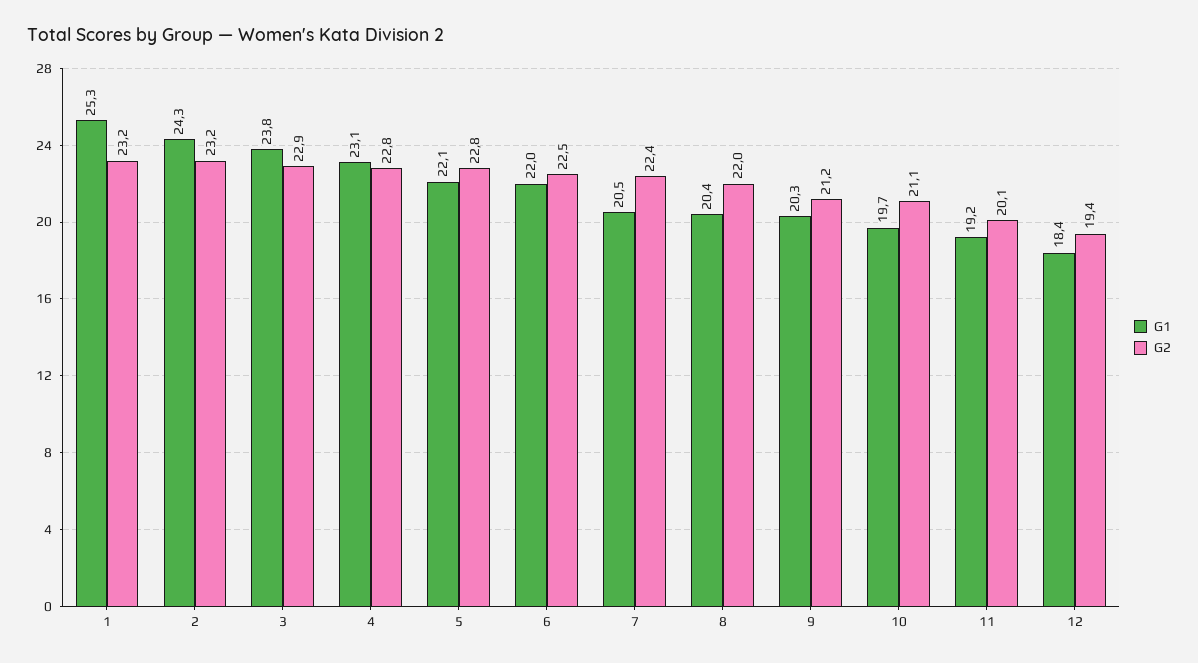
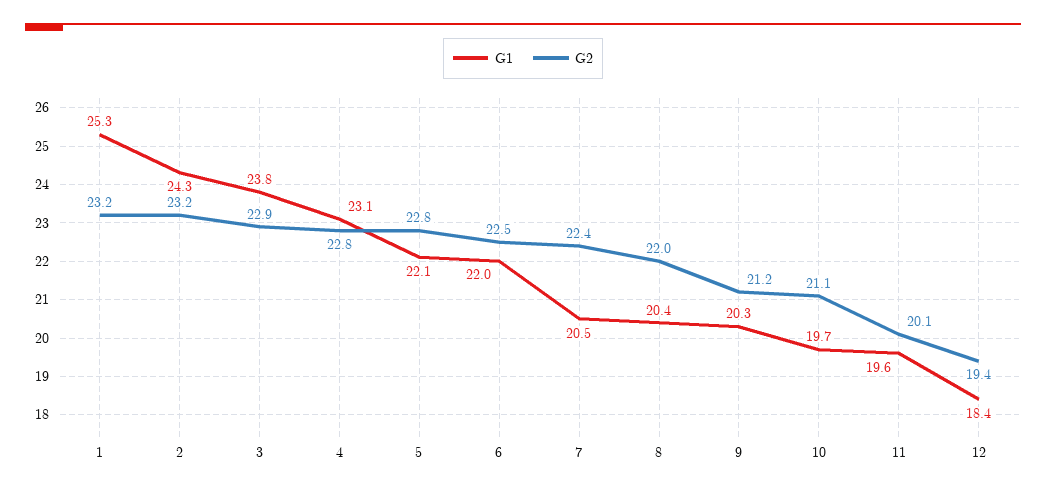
G1, 11: 19.2 -> 19.6

